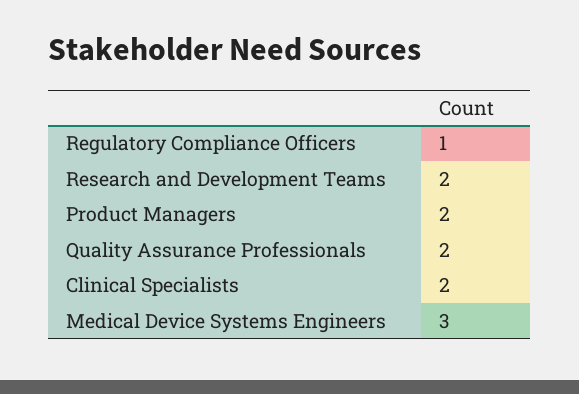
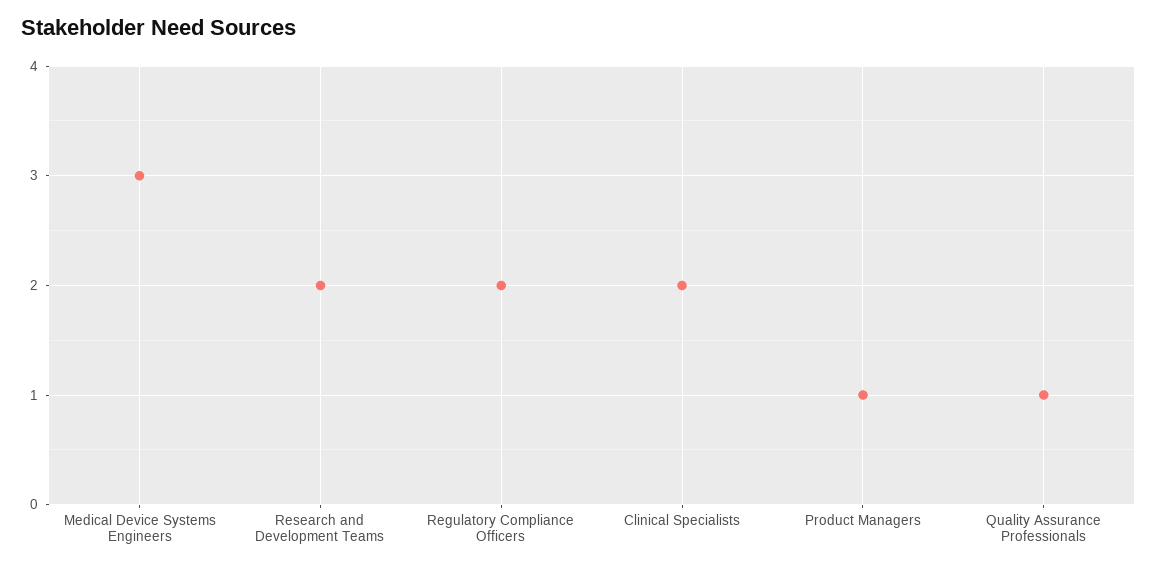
Regulatory Compliance Officers: 1 -> 2
Product Managers: 2 -> 1
Quality Assurance Professionals: 2 -> 1

